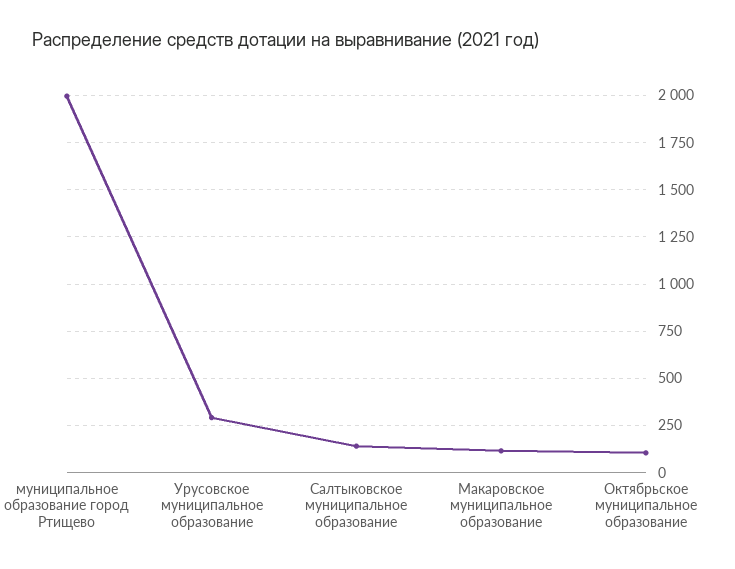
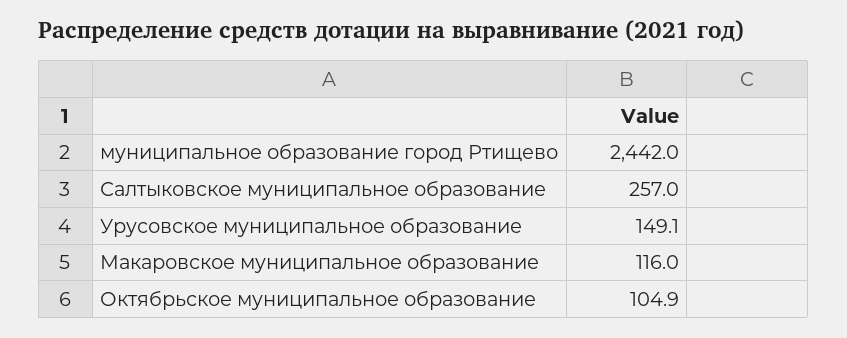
муниципальное образование город Ртищево: 2000 -> 2442
Урусовское муниципальное образование: 300 -> 149.1
Салтыковское муниципальное образование: 150 -> 257

